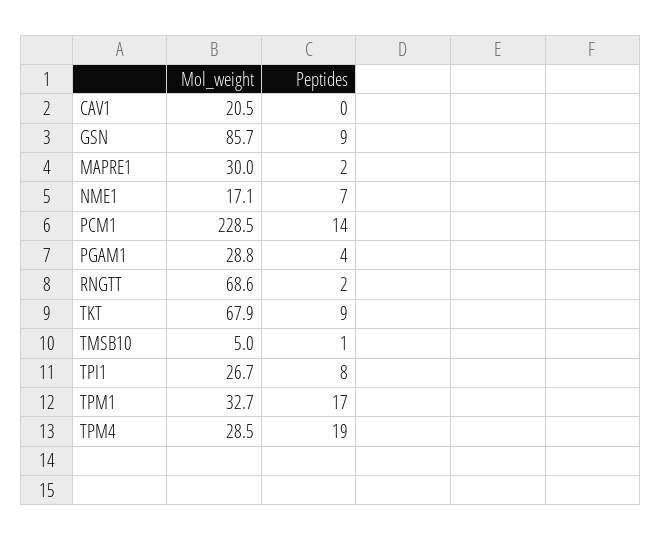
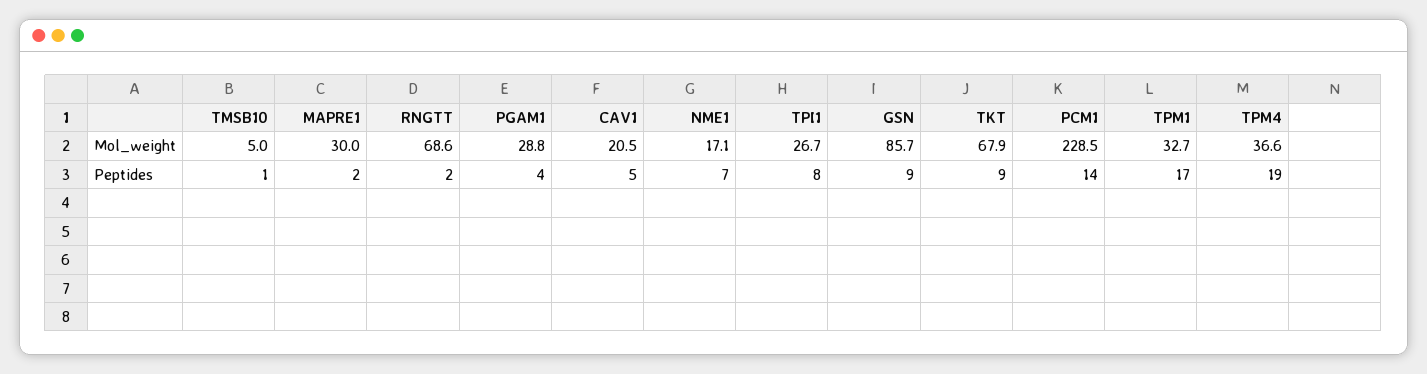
Peptides, CAV1: 0 -> 5
Mol_weight, TPM4: 28.5 -> 36.6

